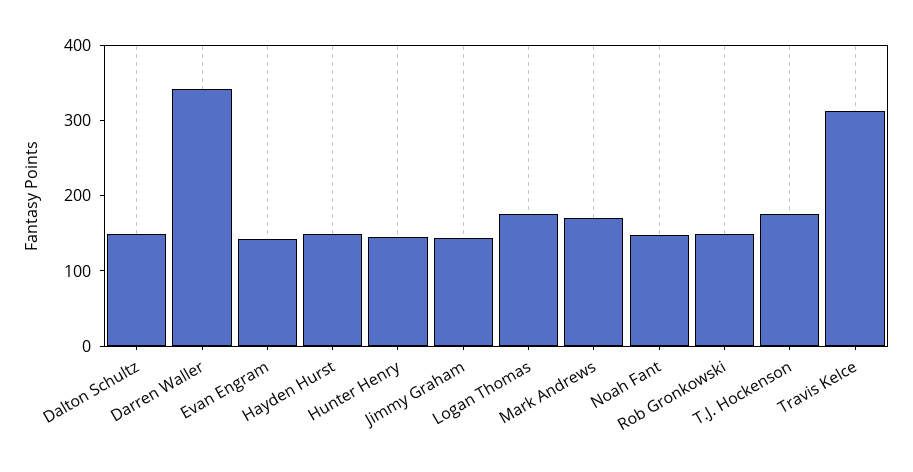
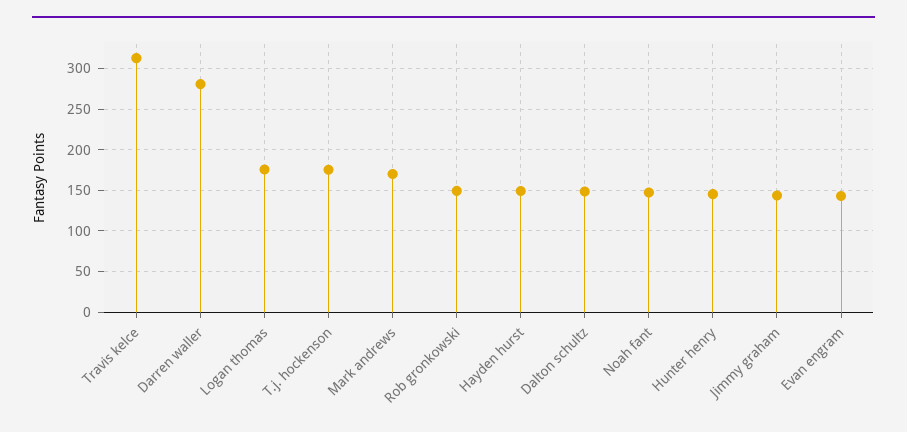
Darren Waller: 340 -> 280

